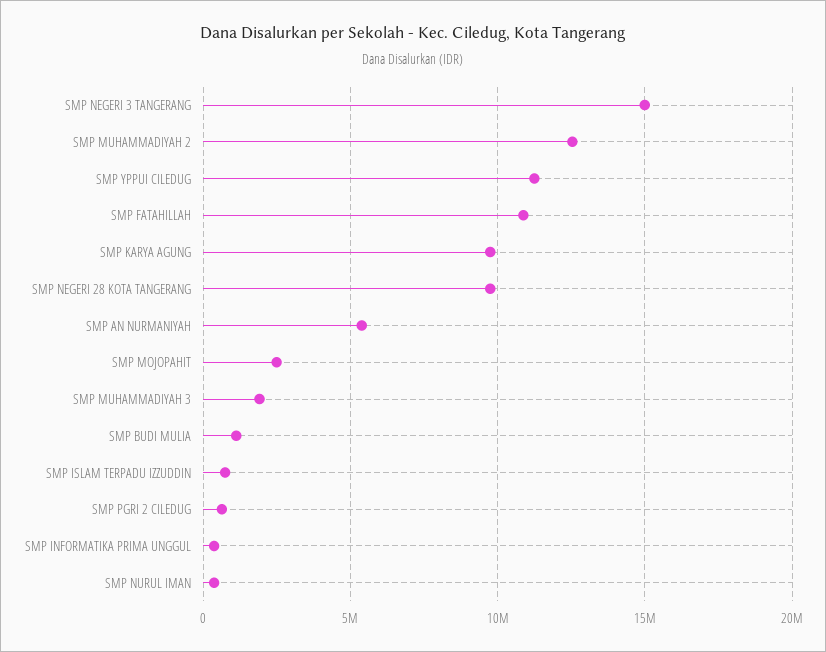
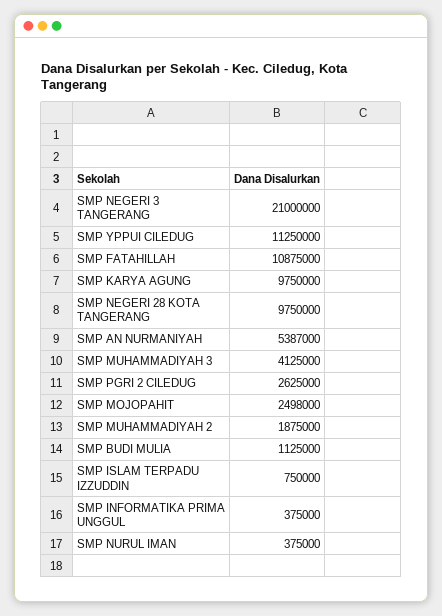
SMP NEGERI 3 TANGERANG: 15000000 -> 21000000
SMP MUHAMMADIYAH 2: 12500000 -> 1875000
SMP MUHAMMADIYAH 3: 2000000 -> 4125000
SMP PGRI 2 CILEDUG: 500000 -> 2625000

